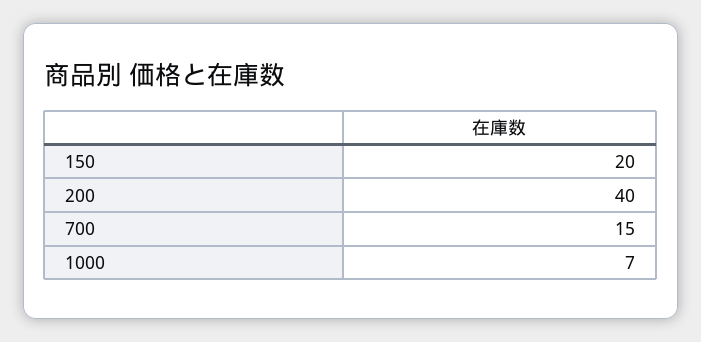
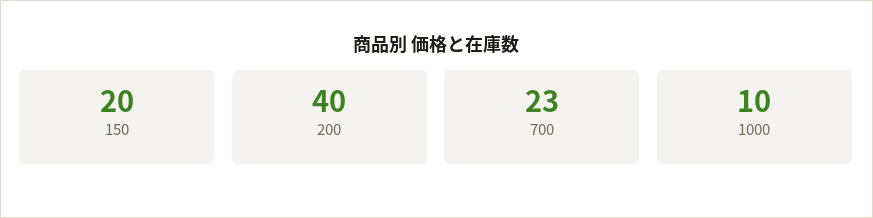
700: 15 -> 23
1000: 7 -> 10

